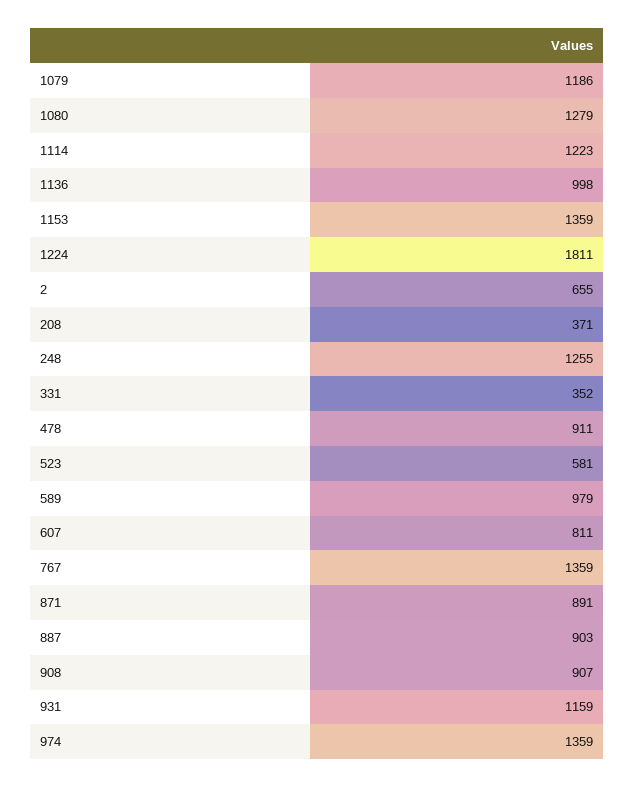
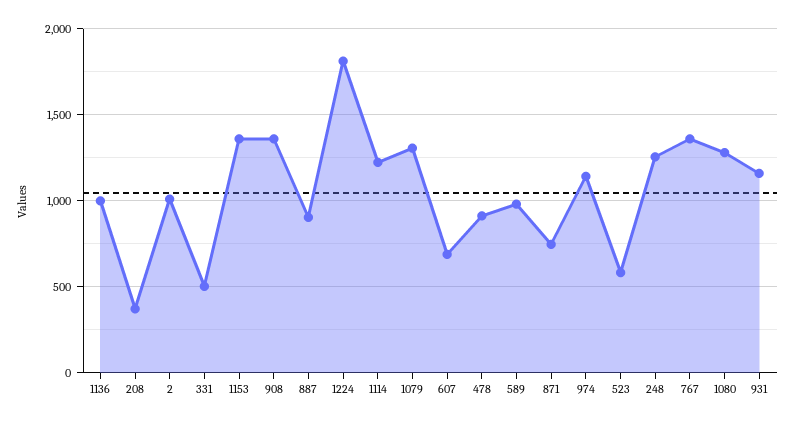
1079: 1186 -> 1300
2: 655 -> 1000
331: 352 -> 500
607: 811 -> 700
871: 891 -> 750
908: 907 -> 1350
974: 1359 -> 1150

